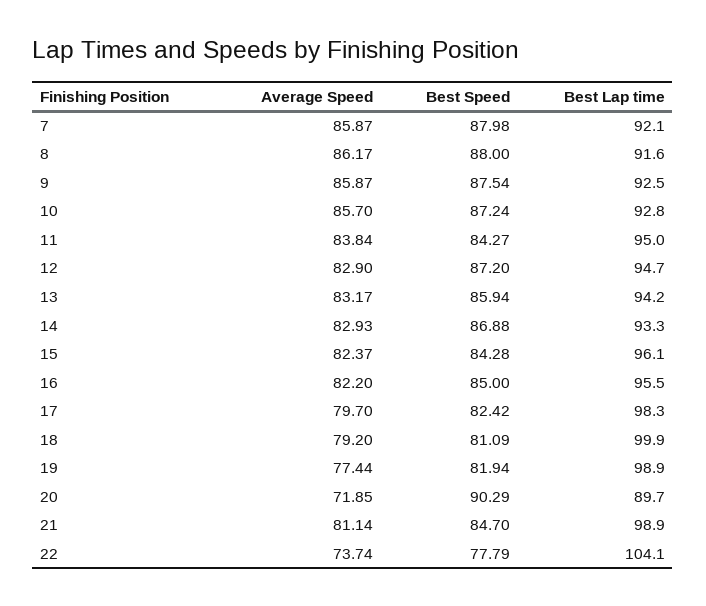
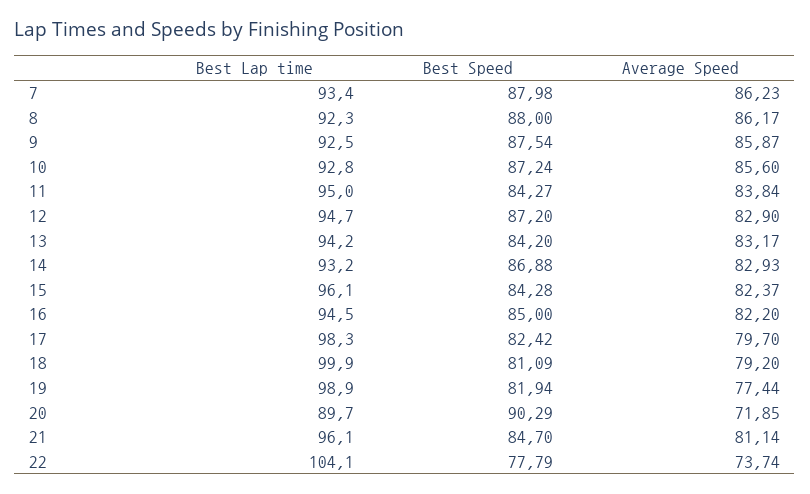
Average Speed, 7: 85.87 -> 86.23
Best Lap time, 7: 92.1 -> 93.4
Best Lap time, 8: 91.6 -> 92.3
Average Speed, 10: 85.7 -> 85.6
Best Speed, 13: 85.94 -> 84.2
Best Lap time, 14: 93.3 -> 93.2
Best Lap time, 16: 95.5 -> 94.5
Best Lap time, 21: 98.9 -> 96.1

